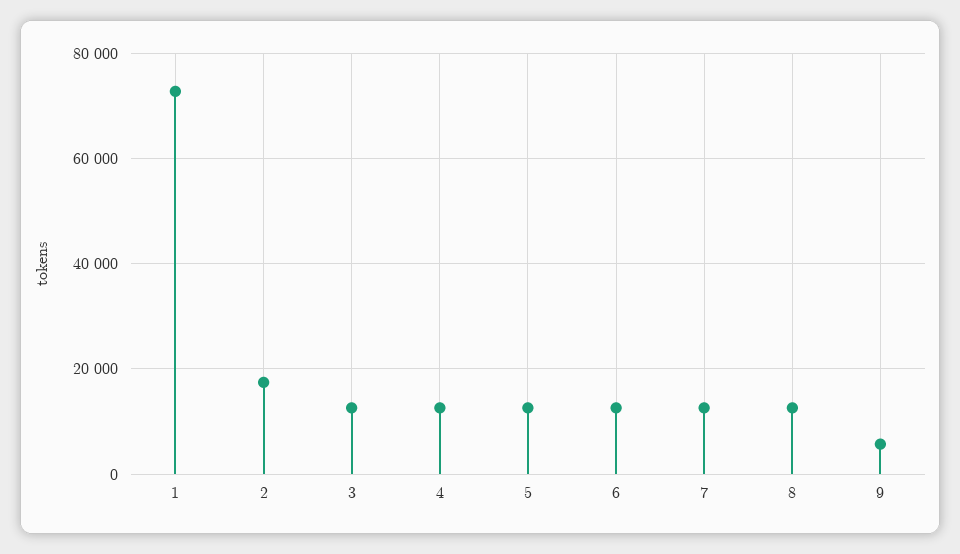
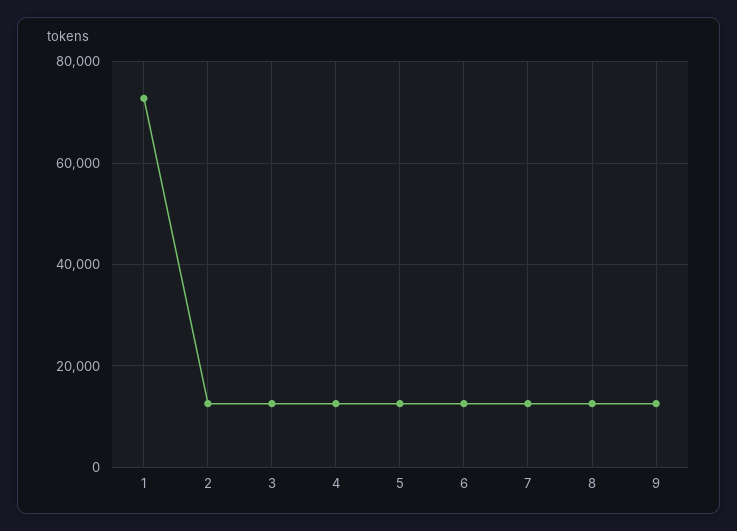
2: 18000 -> 12000
9: 6000 -> 12000

